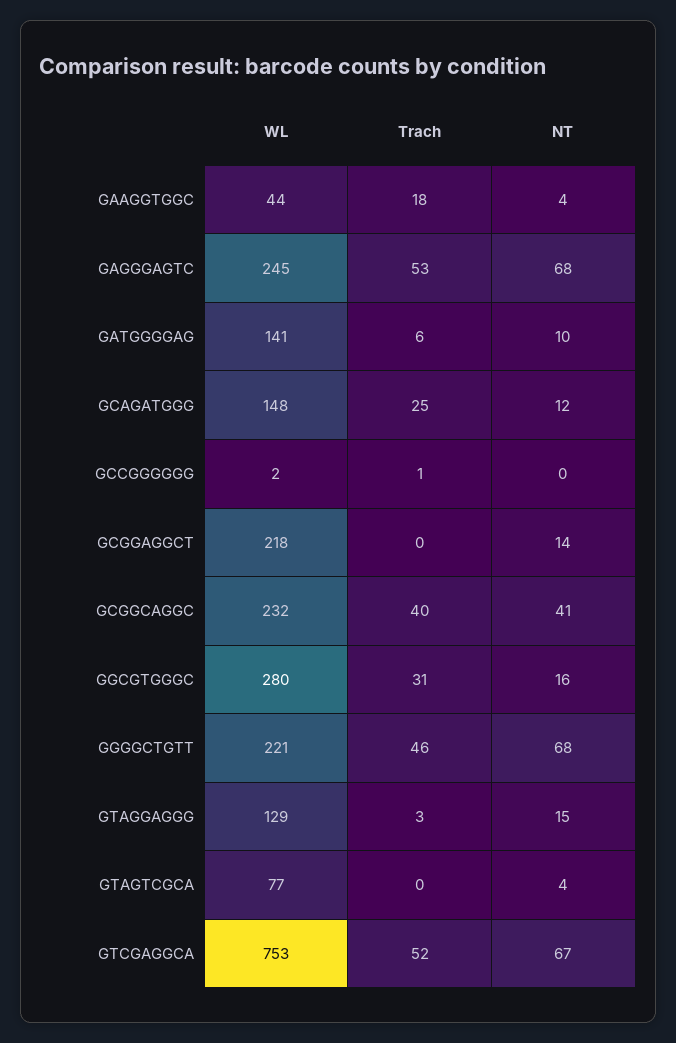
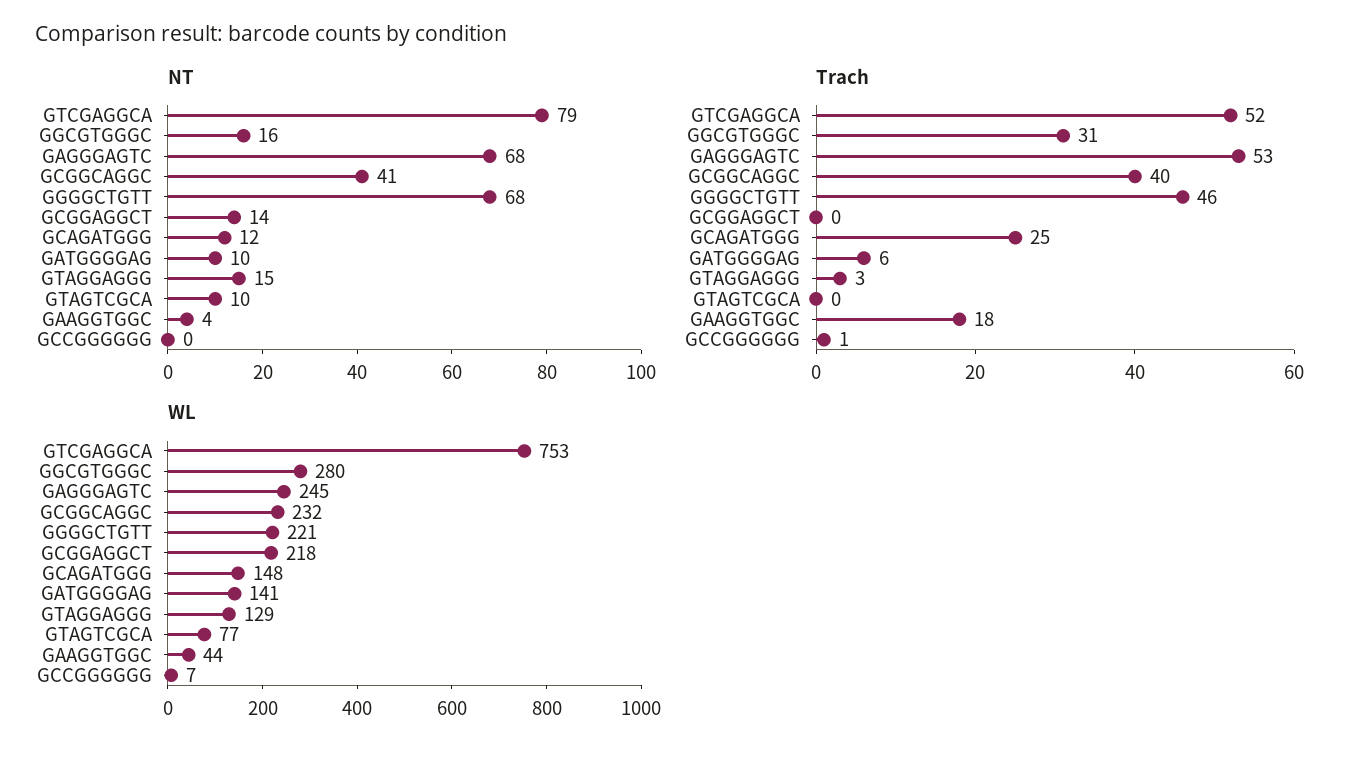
WL, GCCGGGGGG: 2 -> 7
NT, GTAGTCGCA: 4 -> 10
NT, GTCGAGGCA: 67 -> 79

